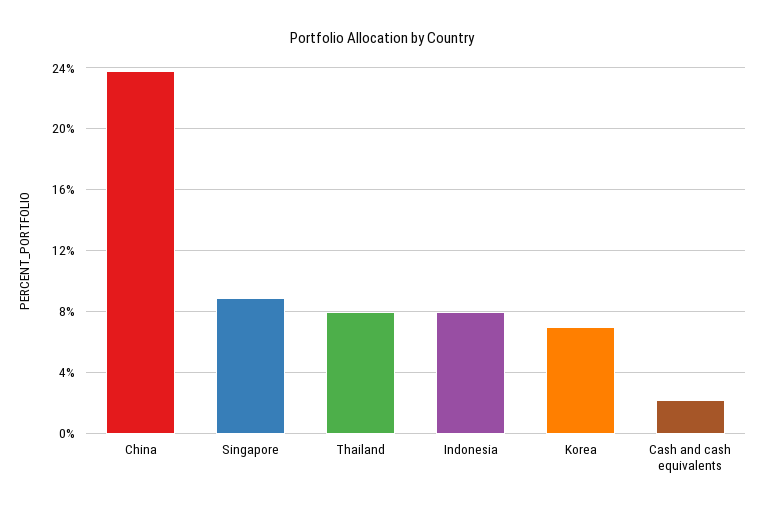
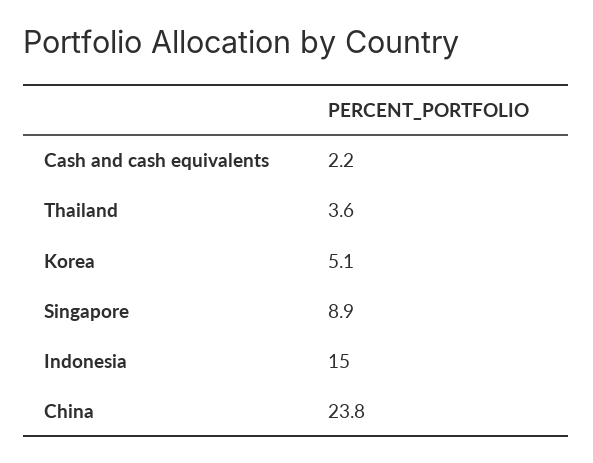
Thailand: 8 -> 3.6
Indonesia: 8 -> 15
Korea: 7 -> 5.1

